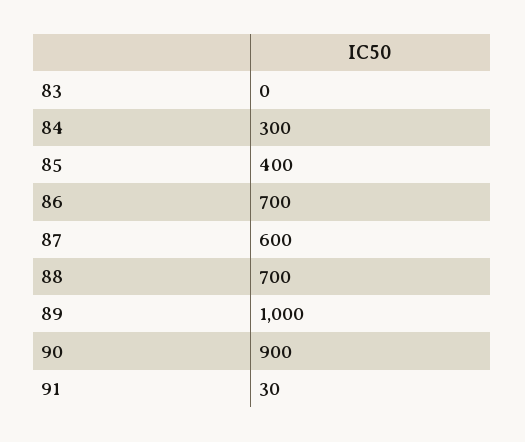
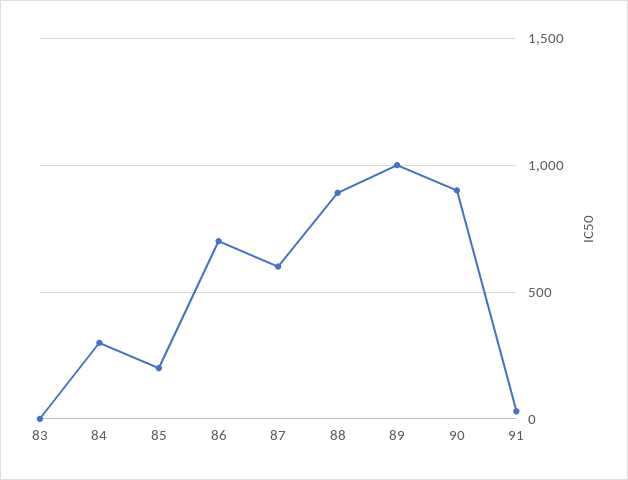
85: 400 -> 200
88: 700 -> 900

